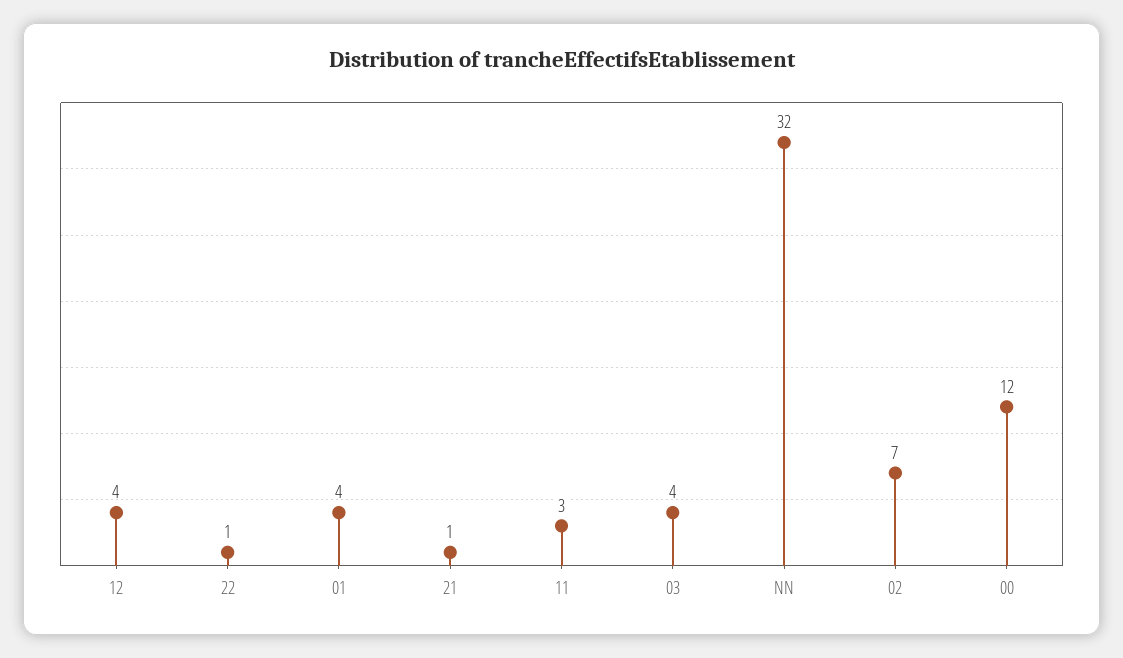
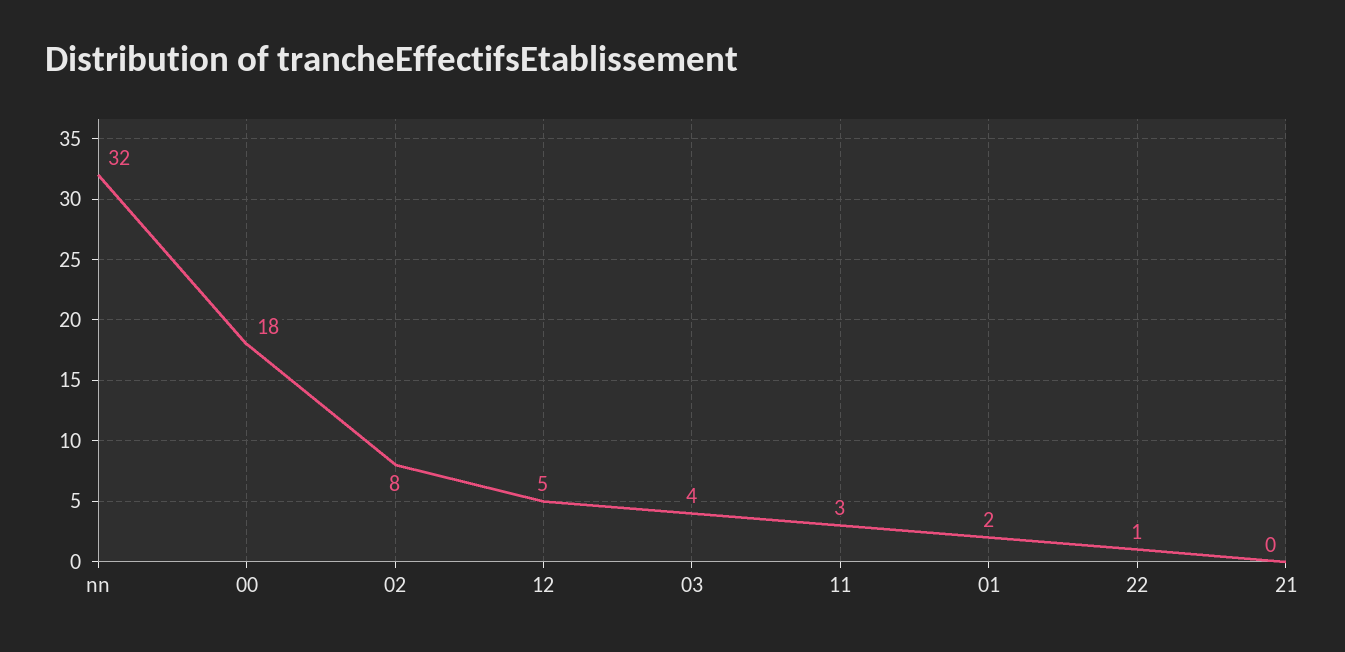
12: 4 -> 5
01: 4 -> 2
21: 1 -> 0
02: 7 -> 8
00: 12 -> 18

